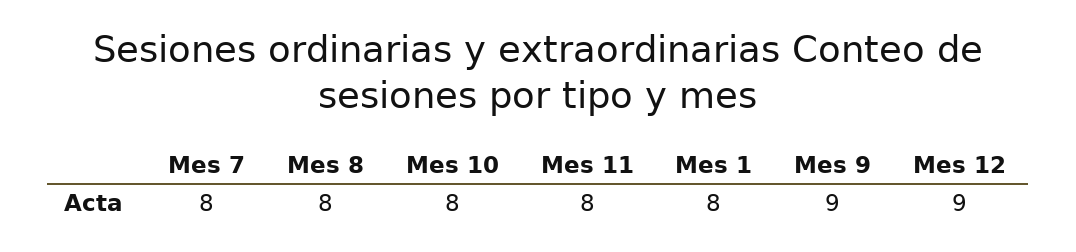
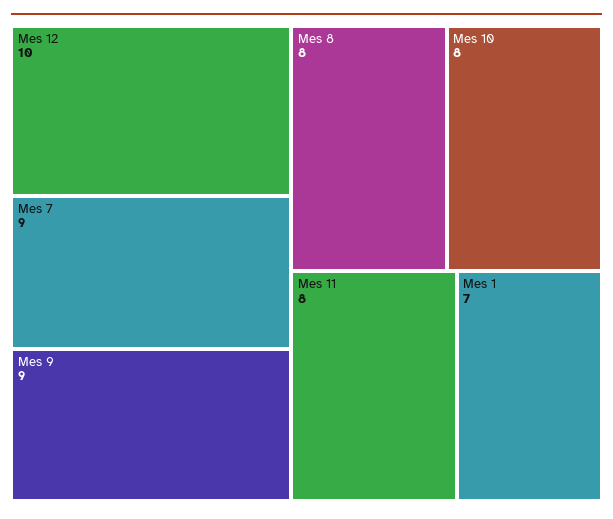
Mes 7: 8 -> 9
Mes 1: 8 -> 7
Mes 12: 9 -> 10

